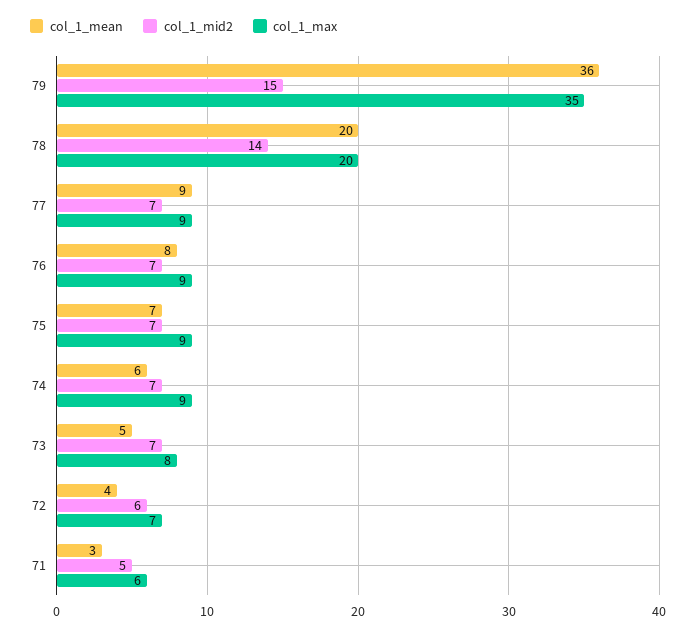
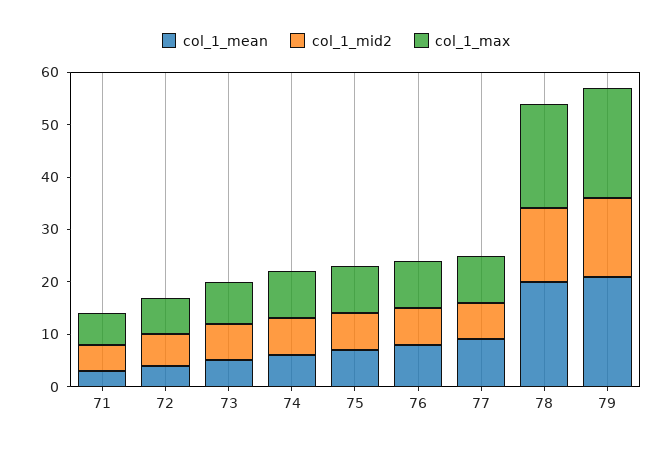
col_1_mean, 79: 36 -> 20
col_1_max, 79: 35 -> 20

